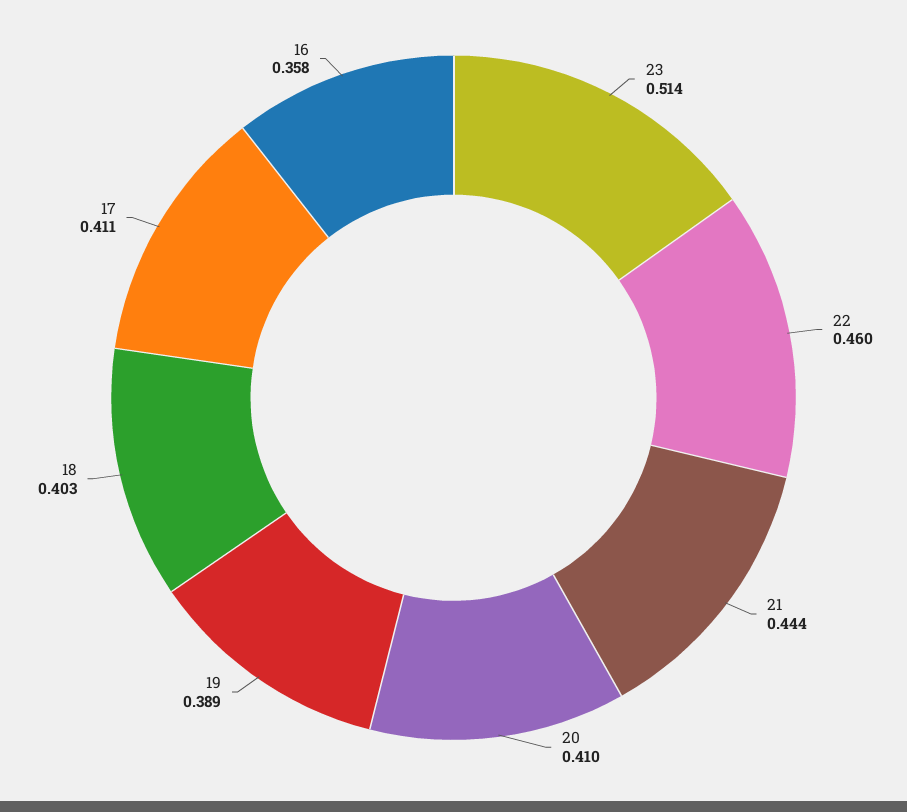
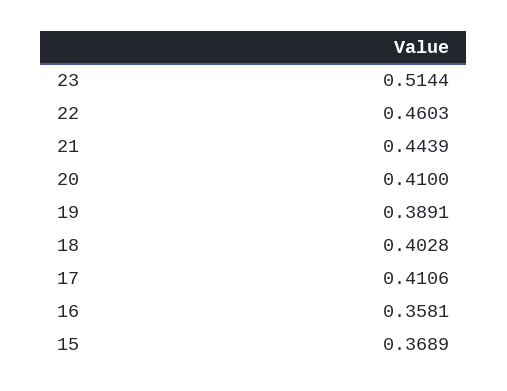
15: none -> 0.3689

